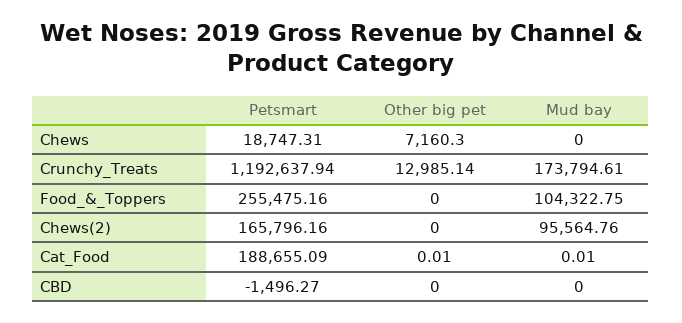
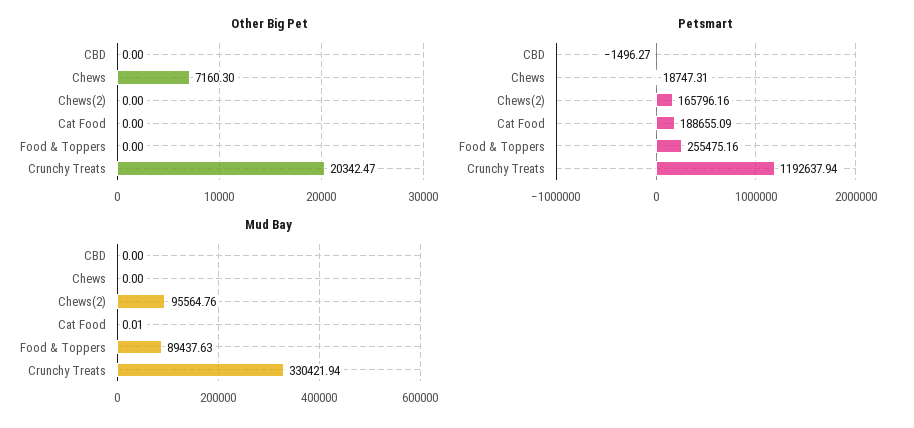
Other big pet, Crunchy_Treats: 12985.14 -> 20342.47
Mud bay, Crunchy_Treats: 173794.61 -> 330421.94
Mud bay, Food_&_Toppers: 104322.75 -> 89437.63
Other big pet, Cat_Food: 0.01 -> 0

